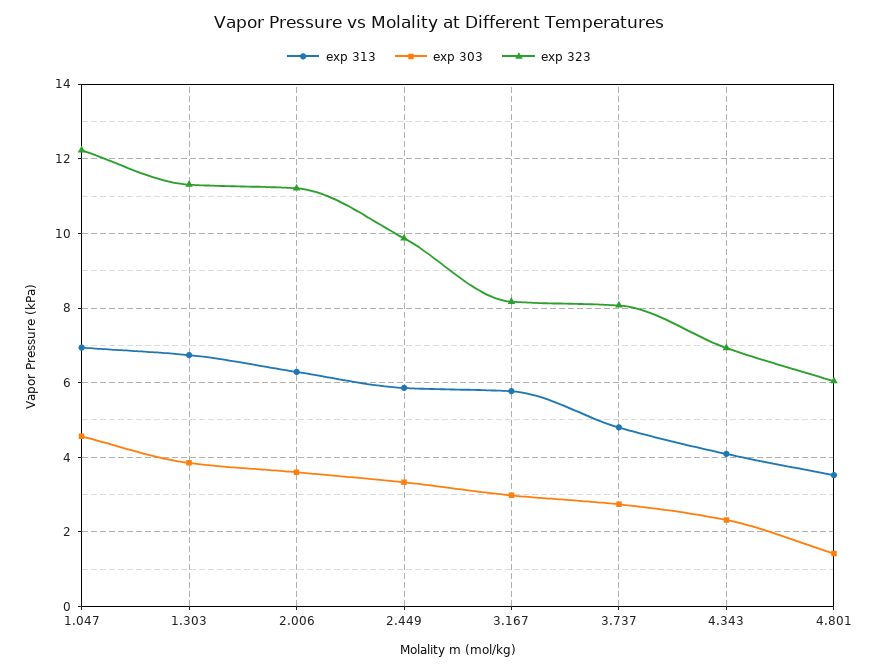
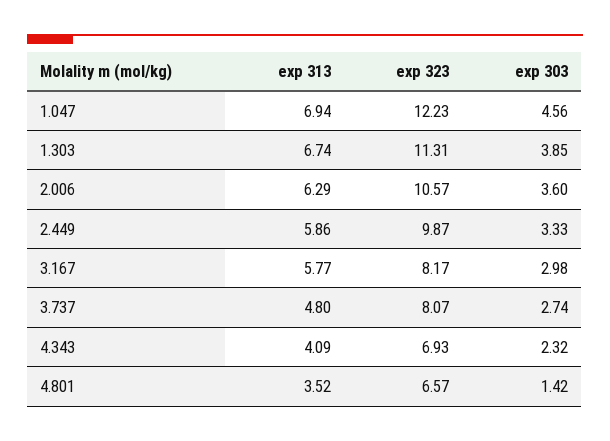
exp 323, 2.006: 11.2 -> 10.57
exp 323, 4.801: 6 -> 6.57

